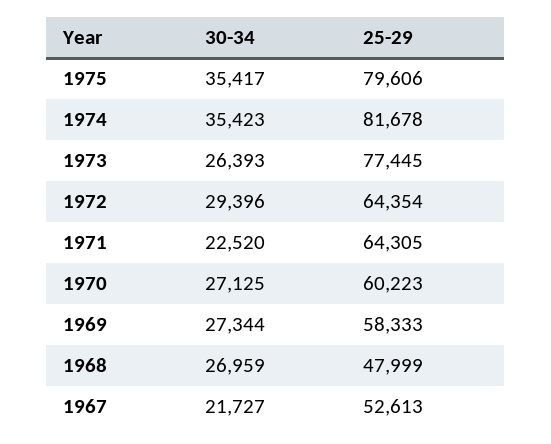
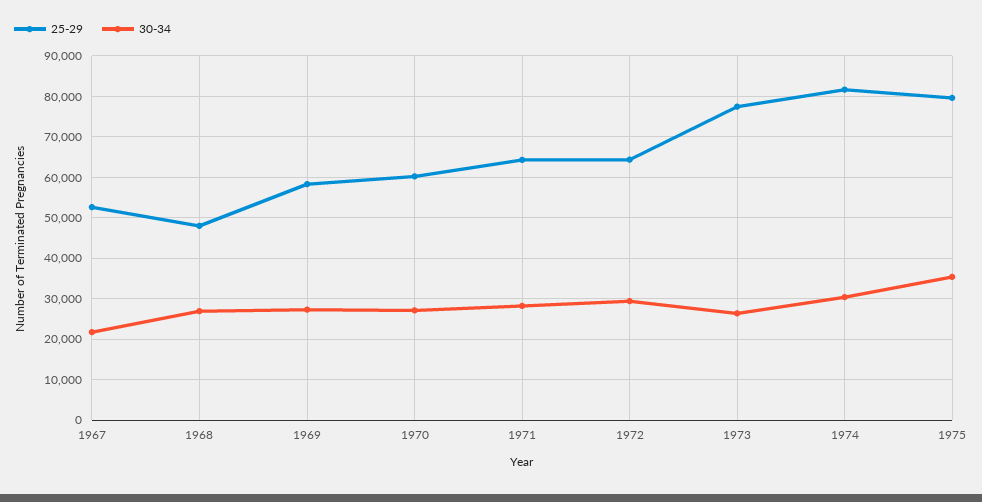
30-34, 1974: 35423 -> 30000
30-34, 1971: 22520 -> 28000

